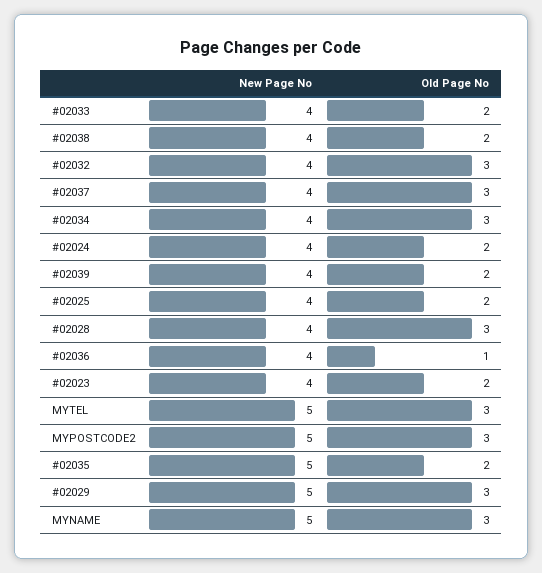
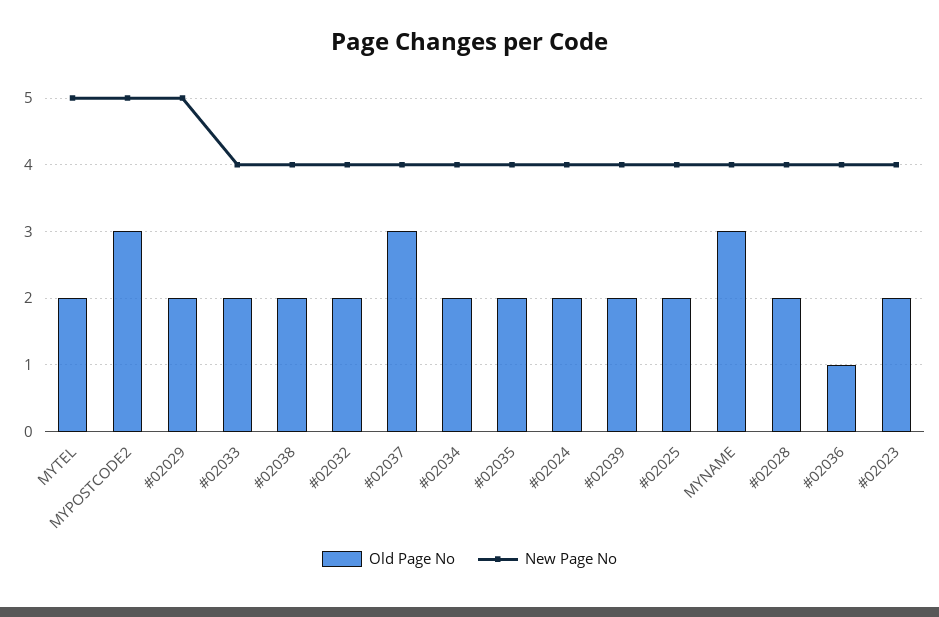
Old Page No, #02032: 3 -> 2
Old Page No, #02034: 3 -> 2
Old Page No, #02028: 3 -> 2
Old Page No, MYTEL: 3 -> 2
New Page No, #02035: 5 -> 4
Old Page No, #02029: 3 -> 2
New Page No, MYNAME: 5 -> 4

